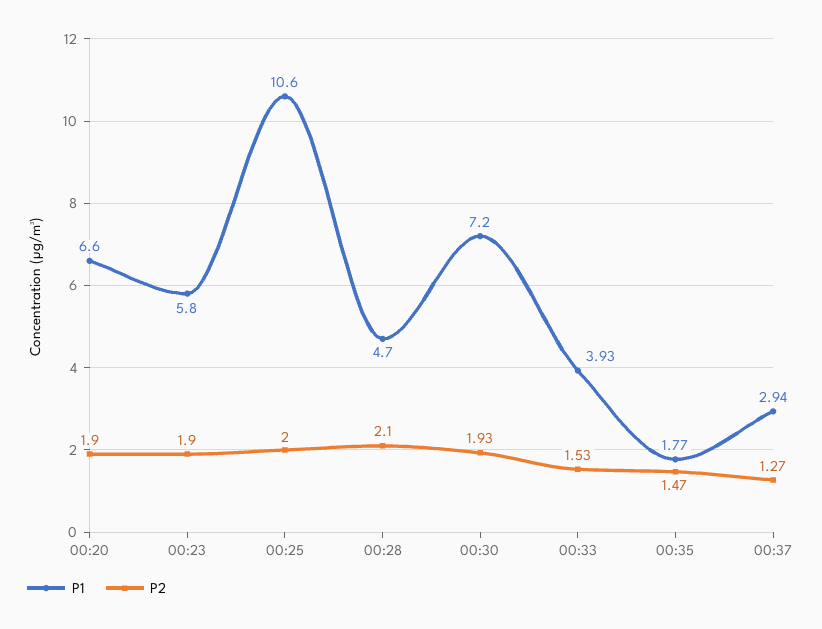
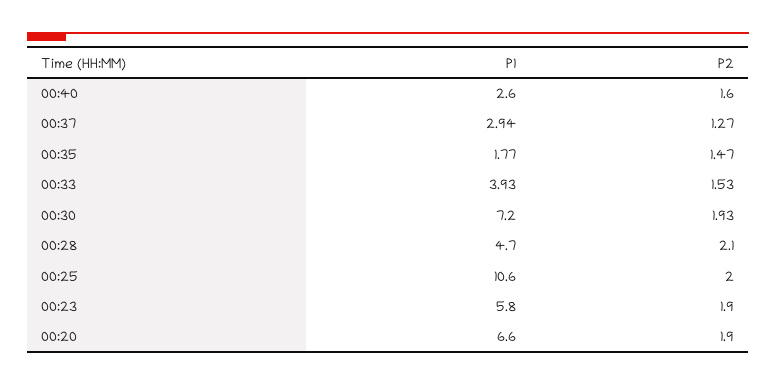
P1, 00:40: none -> 2.6
P2, 00:40: none -> 1.6

